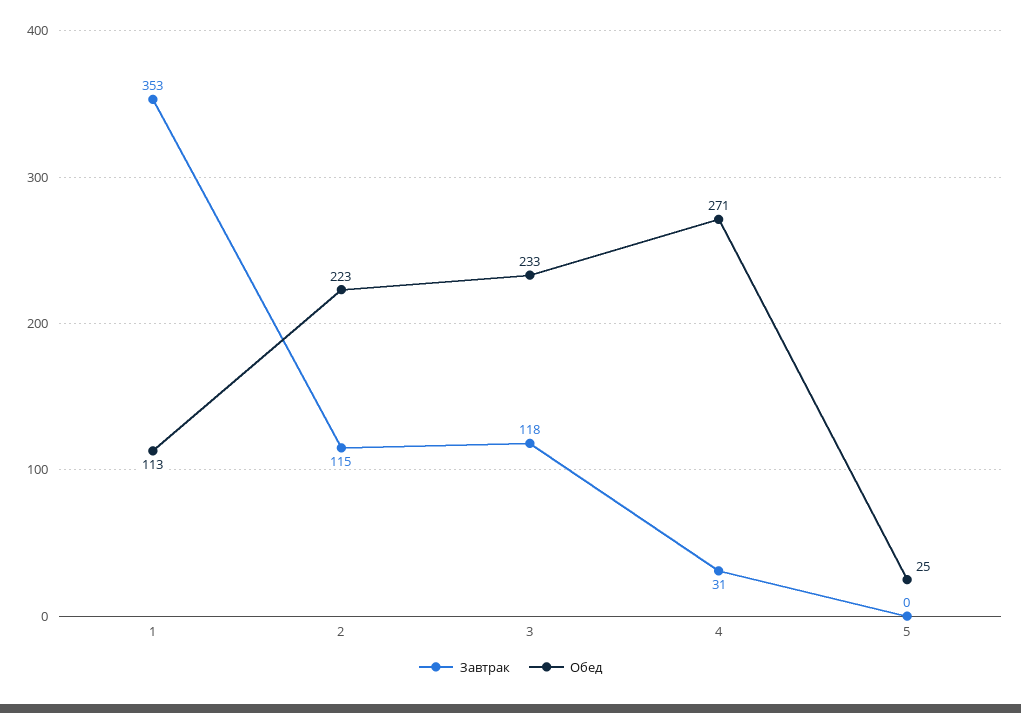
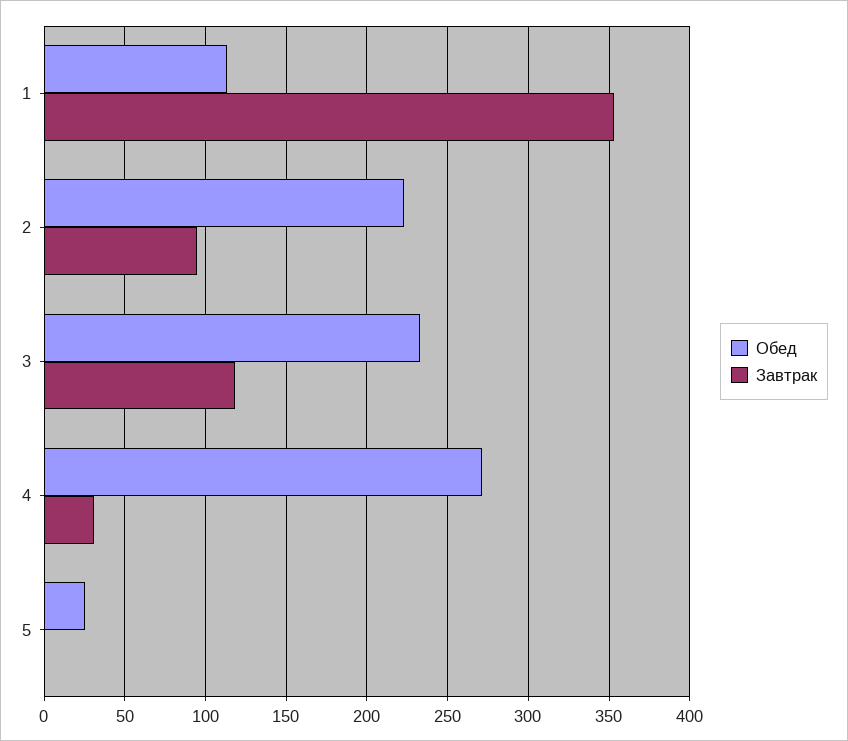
Завтрак, 2: 115 -> 95

